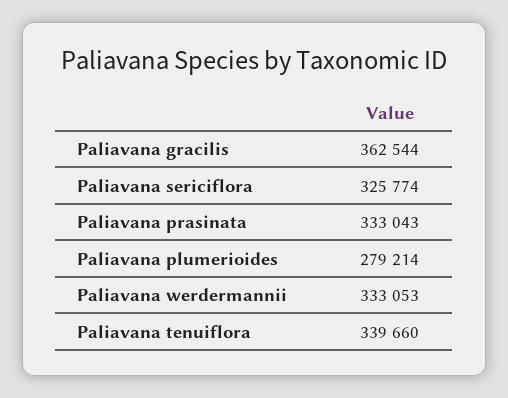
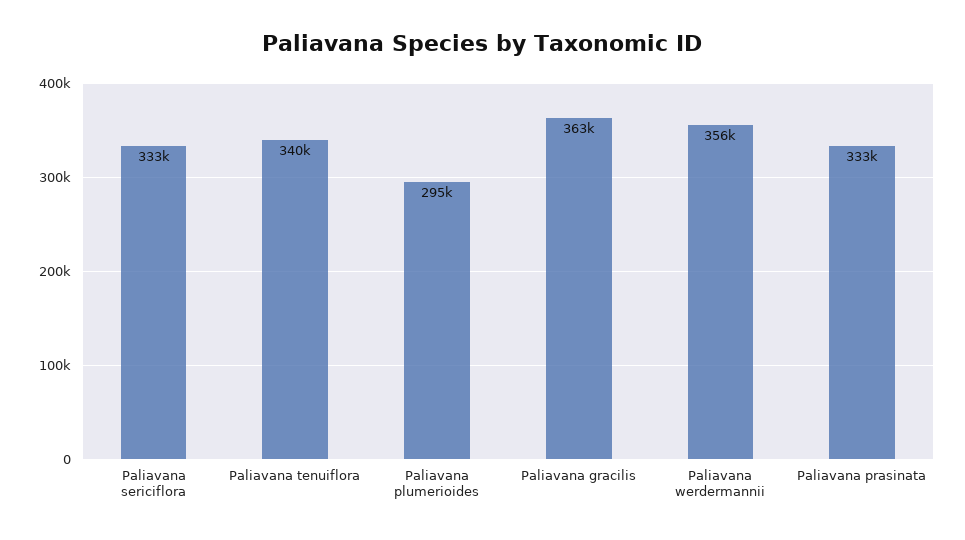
Paliavana sericiflora: 325774 -> 333000
Paliavana plumerioides: 279214 -> 295000
Paliavana werdermannii: 333053 -> 356000

